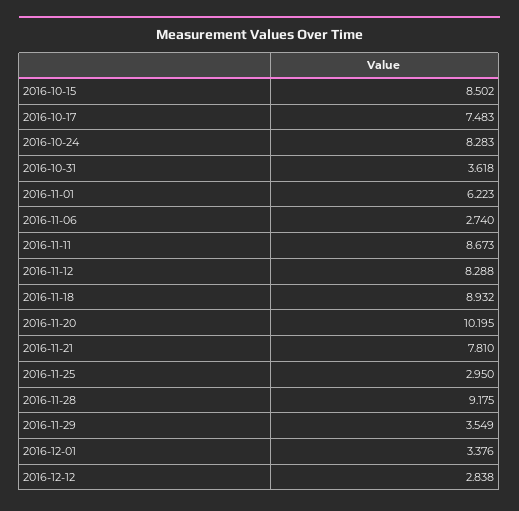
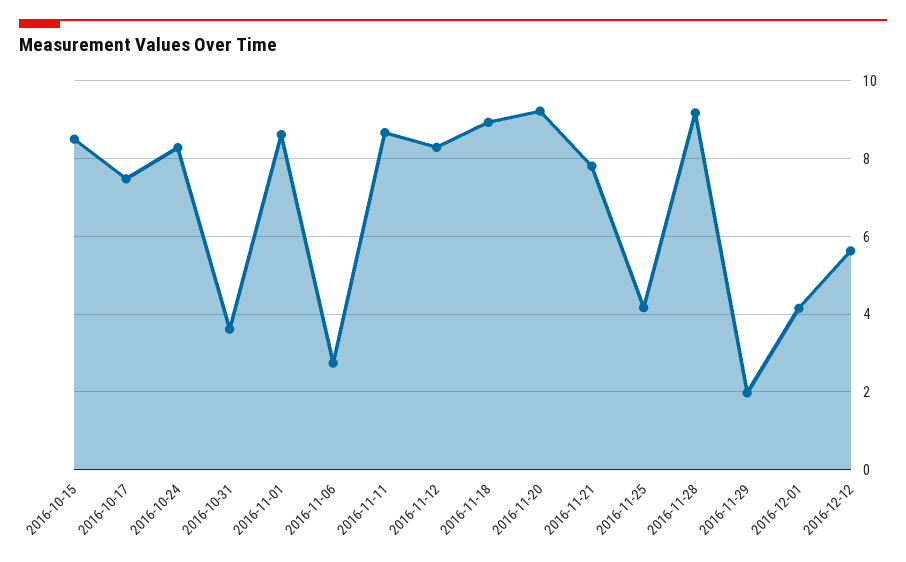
2016-11-01: 6.223 -> 8.6
2016-11-20: 10.195 -> 9.2
2016-11-25: 2.95 -> 4.2
2016-11-29: 3.549 -> 2
2016-12-01: 3.376 -> 4.2
2016-12-12: 2.838 -> 5.6

